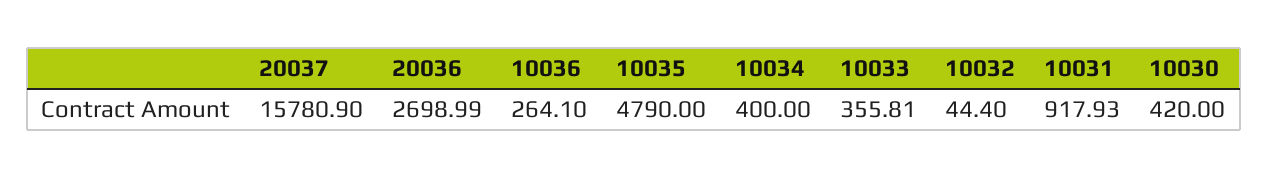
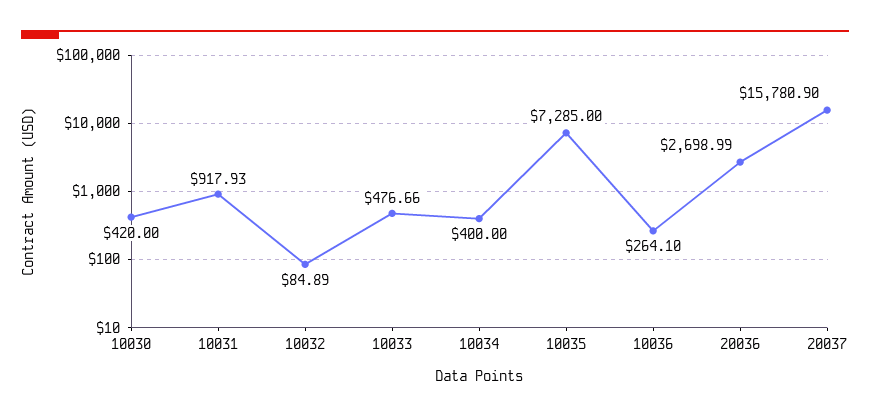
10035: 4790 -> 7285
10033: 355.81 -> 476.66
10032: 44.4 -> 84.89

